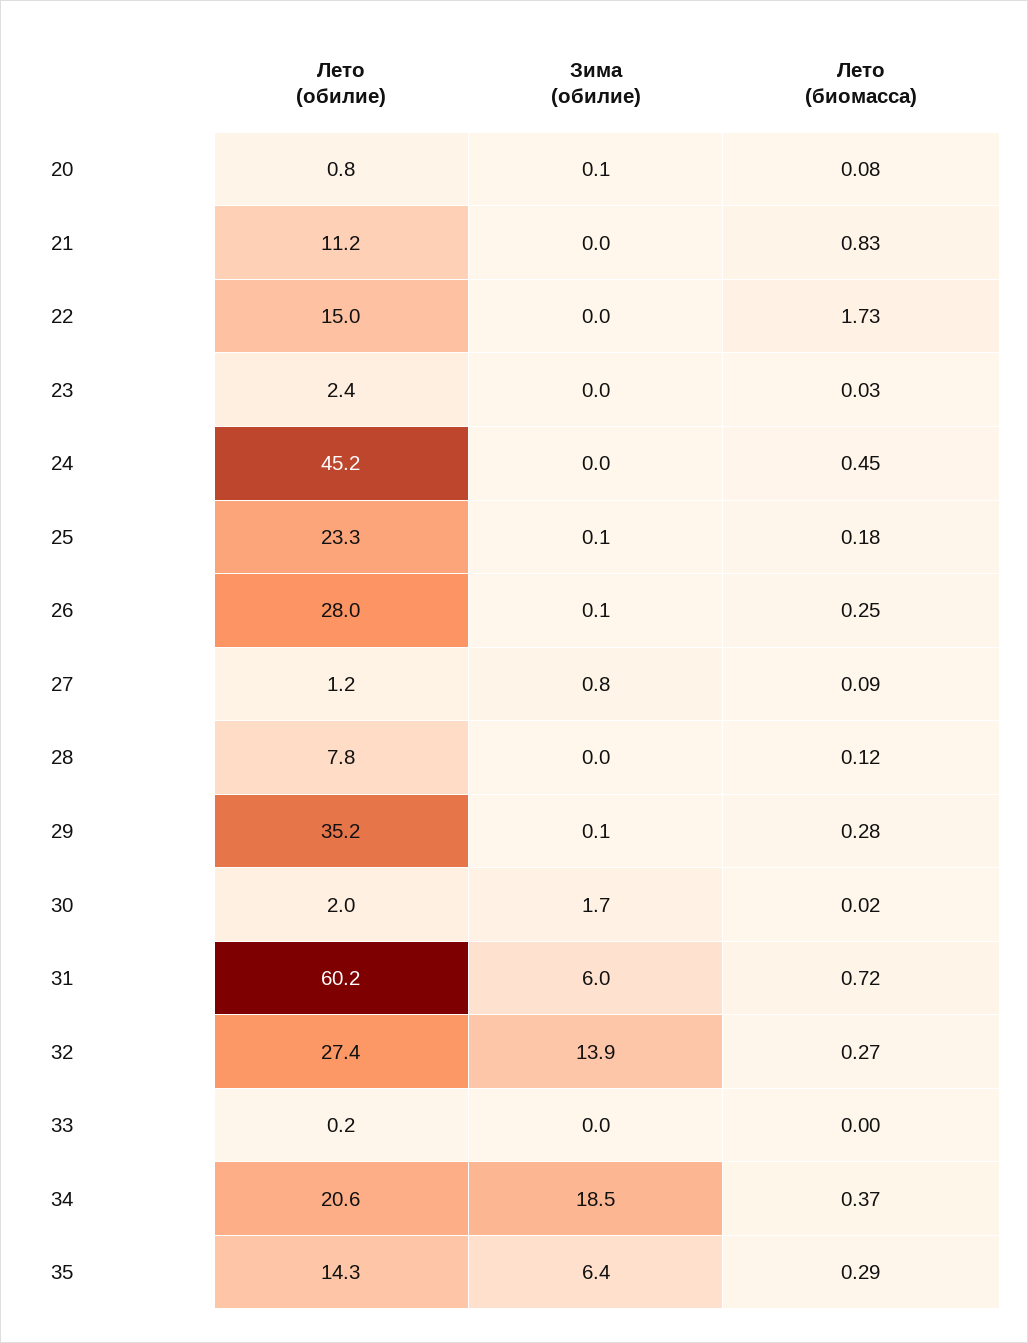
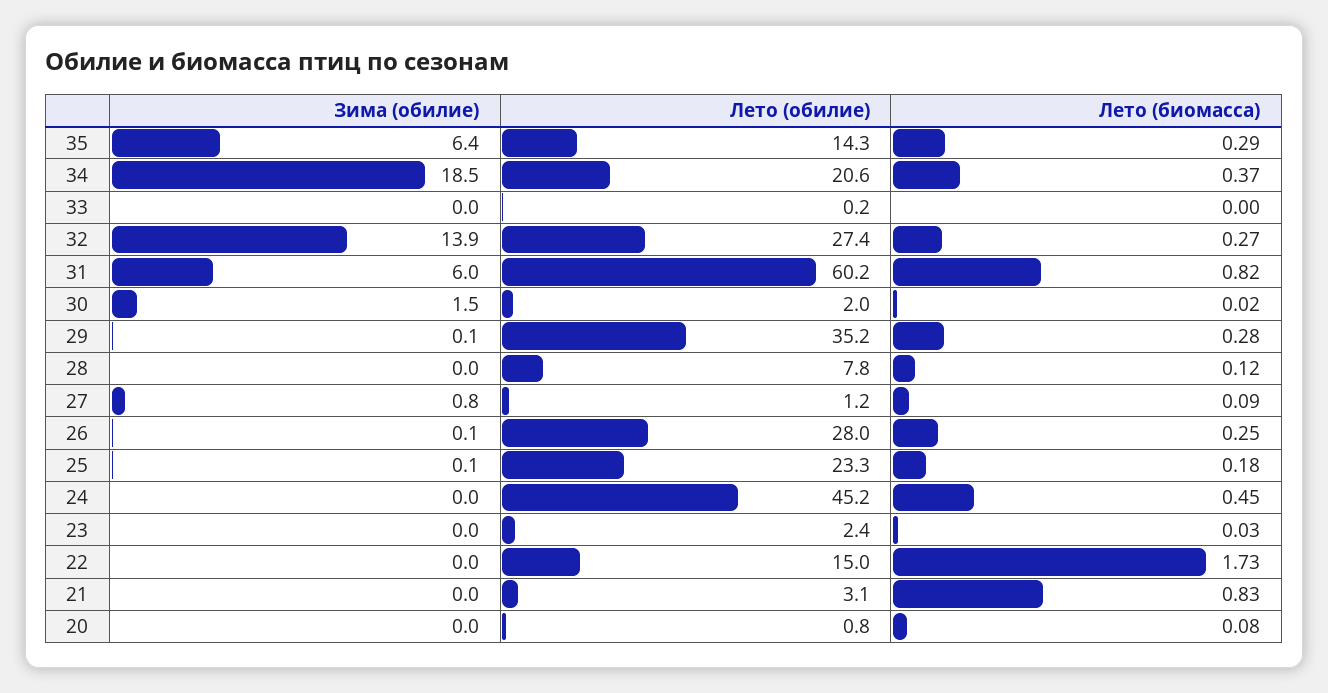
Зима (обилие), 20: 0.1 -> 0
Лето (обилие), 21: 11.2 -> 3.1
Зима (обилие), 30: 1.7 -> 1.5
Лето (биомасса), 31: 0.72 -> 0.82

